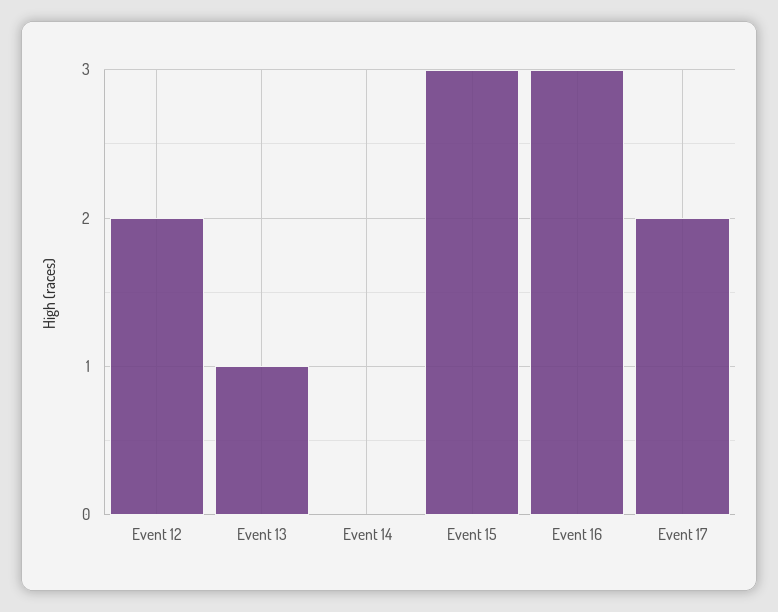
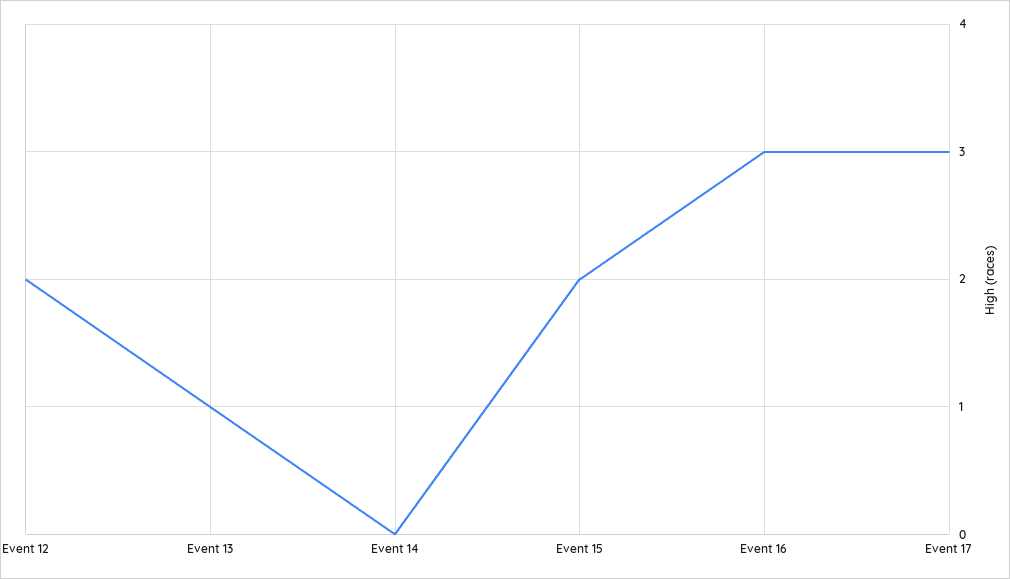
Event 15: 3 -> 2
Event 17: 2 -> 3

